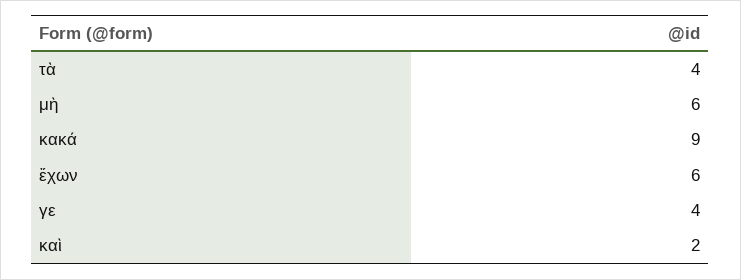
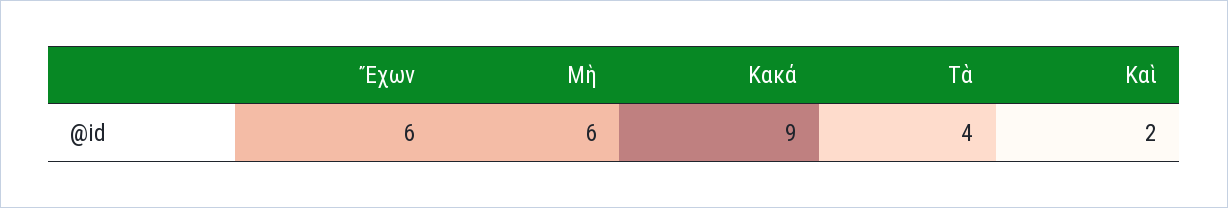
γε: 4 -> none

